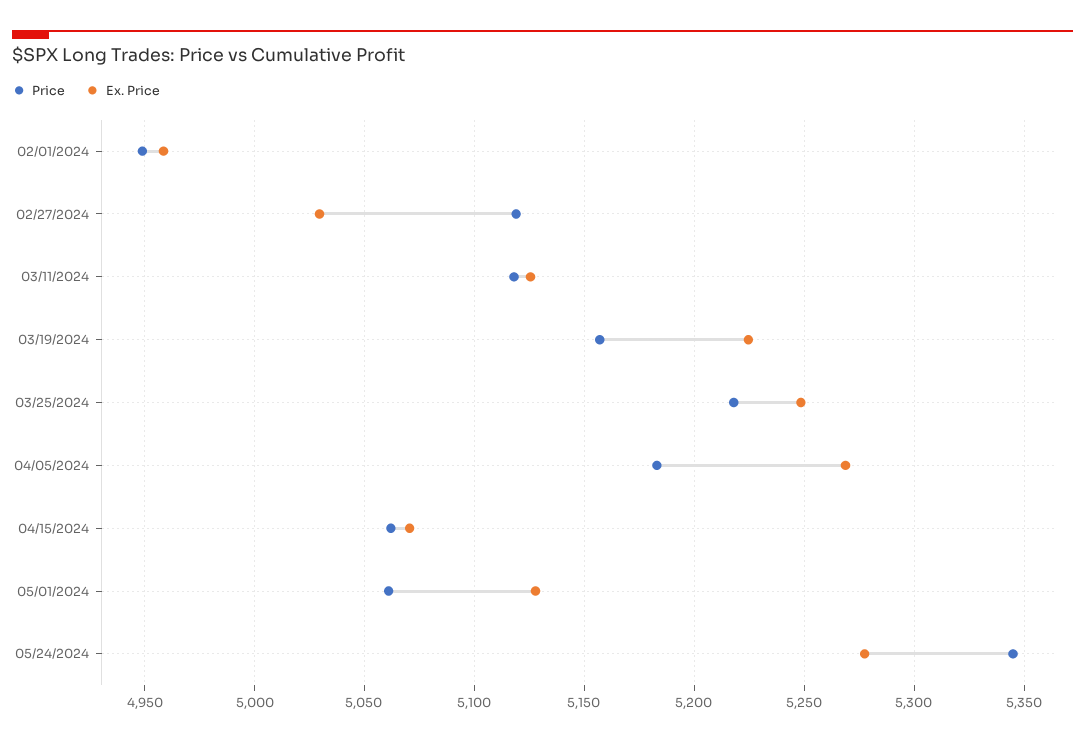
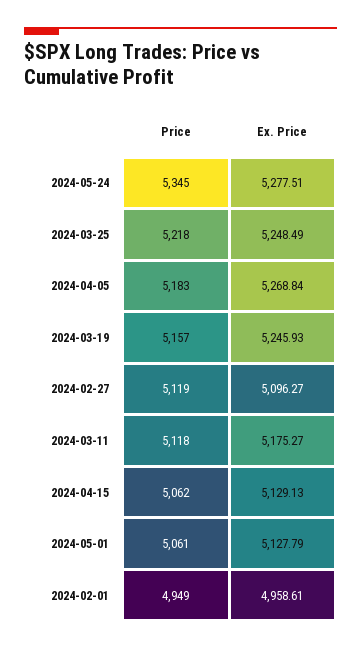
Ex. Price, 02/27/2024: 5030 -> 5096.27
Ex. Price, 03/11/2024: 5125 -> 5175.27
Ex. Price, 03/19/2024: 5225 -> 5245.93
Ex. Price, 04/15/2024: 5070 -> 5129.13

